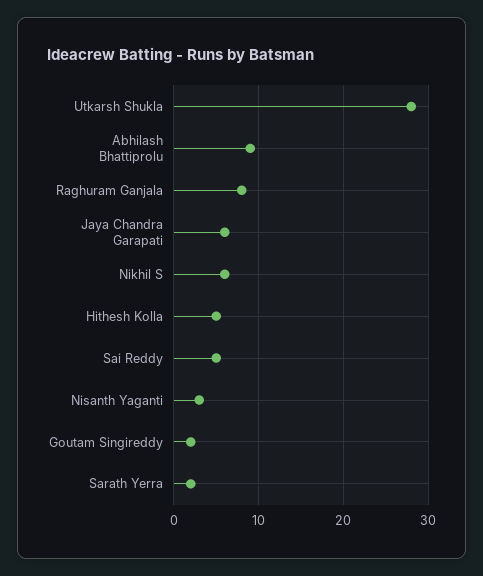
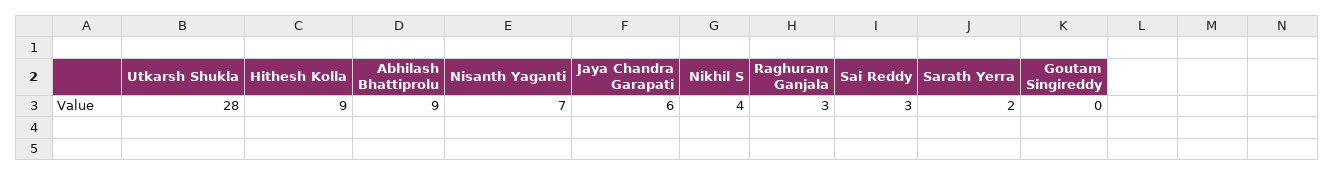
Raghuram Ganjala: 8 -> 3
Nikhil S: 6 -> 4
Hithesh Kolla: 5 -> 9
Sai Reddy: 5 -> 3
Nisanth Yaganti: 3 -> 7
Goutam Singireddy: 2 -> 0

